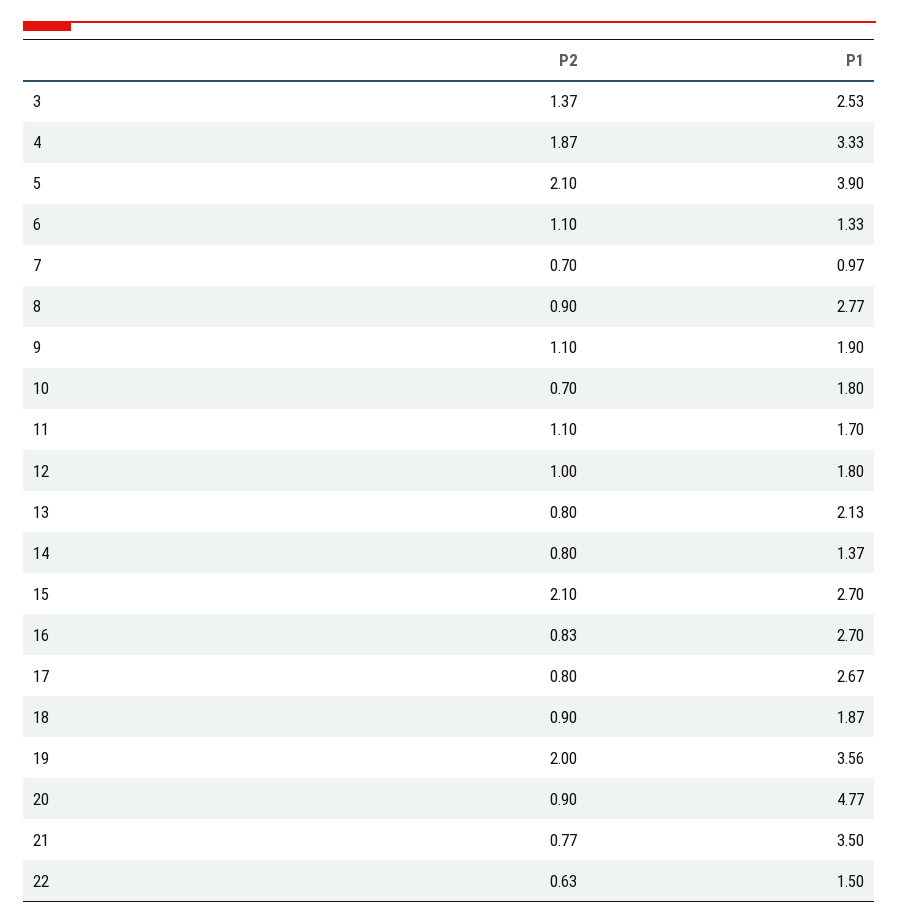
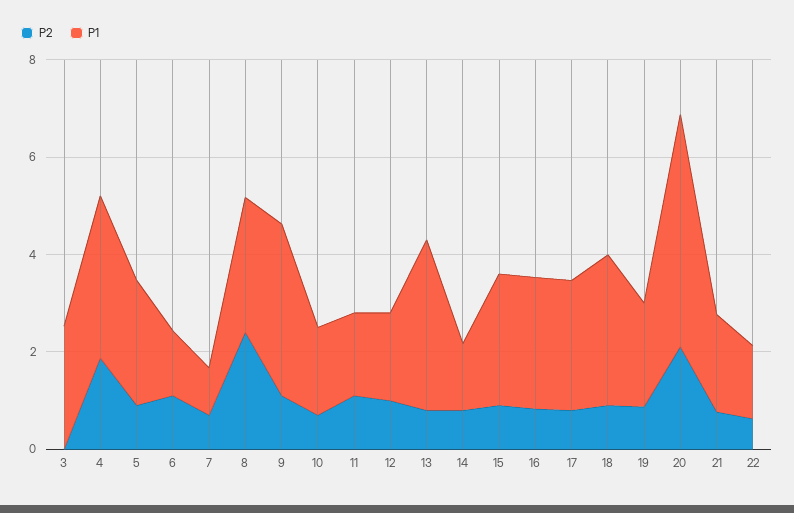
P2, 3: 1.37 -> 0
P2, 5: 2.1 -> 1
P1, 5: 3.9 -> 2.5
P2, 8: 0.9 -> 2.5
P1, 9: 1.9 -> 3.5
P1, 13: 2.13 -> 3.5
P2, 15: 2.1 -> 1
P1, 18: 1.87 -> 3
P2, 19: 2 -> 1
P1, 19: 3.56 -> 2
P2, 20: 0.9 -> 2
P1, 21: 3.5 -> 2

